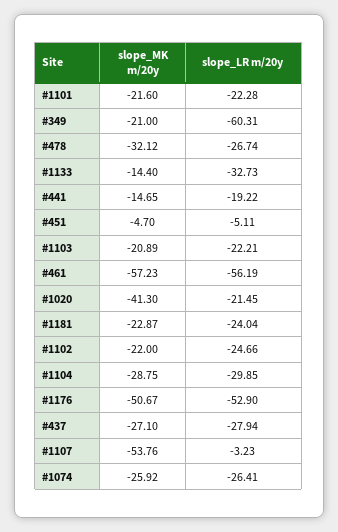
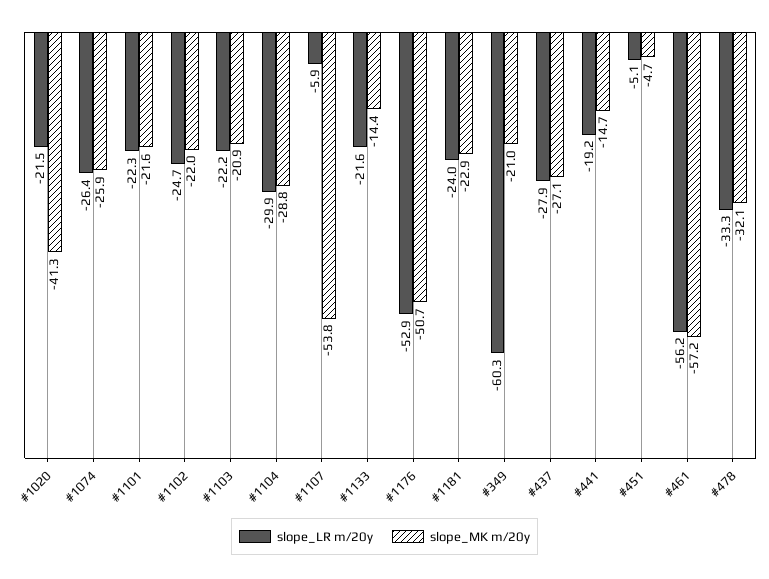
slope_LR m/20y, #478: -26.74 -> -33.3
slope_LR m/20y, #1133: -32.73 -> -21.6
slope_LR m/20y, #1107: -3.23 -> -5.9

